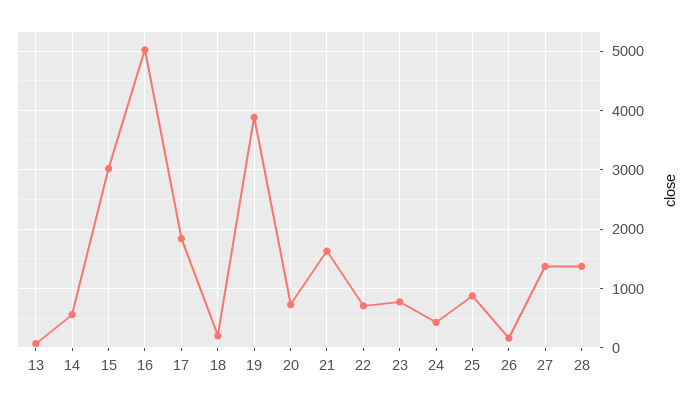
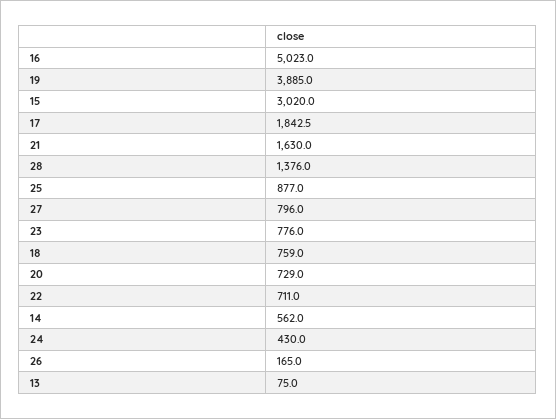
18: 200 -> 759
27: 1400 -> 796

